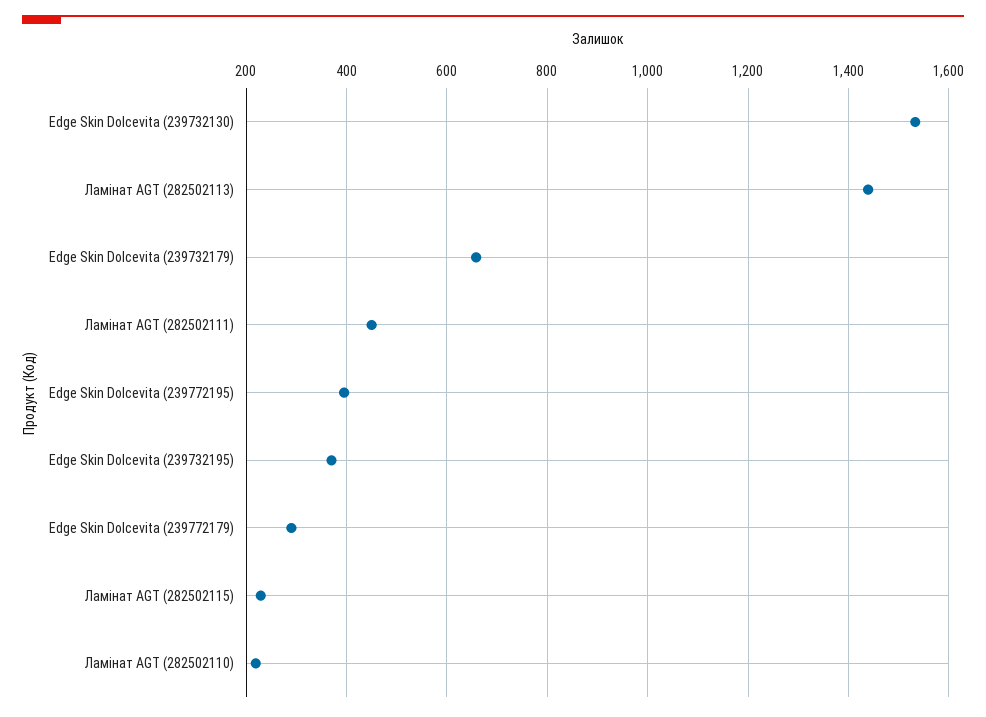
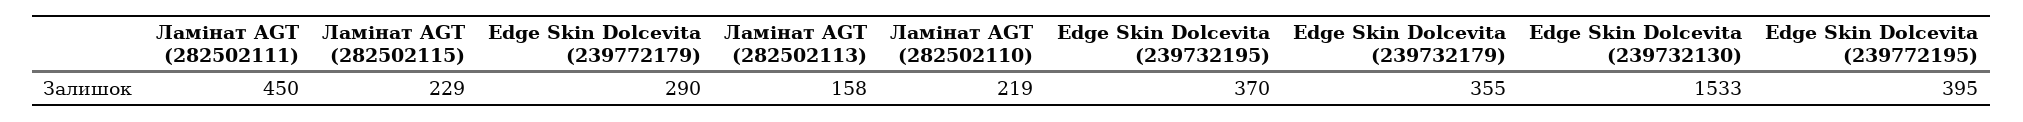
Ламінат AGT (282502113): 1440 -> 158
Edge Skin Dolcevita (239732179): 660 -> 355

